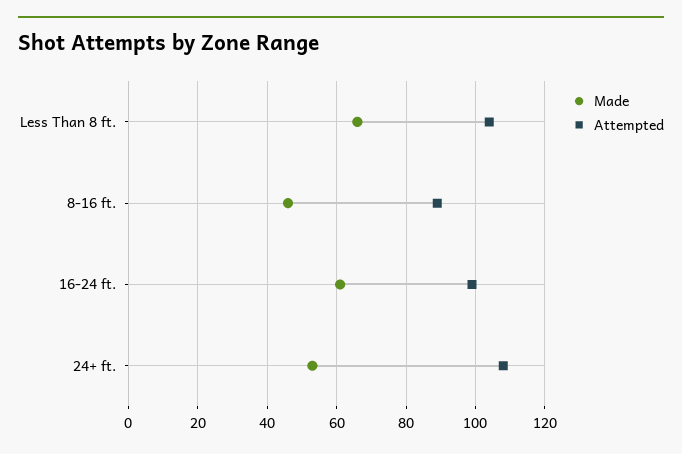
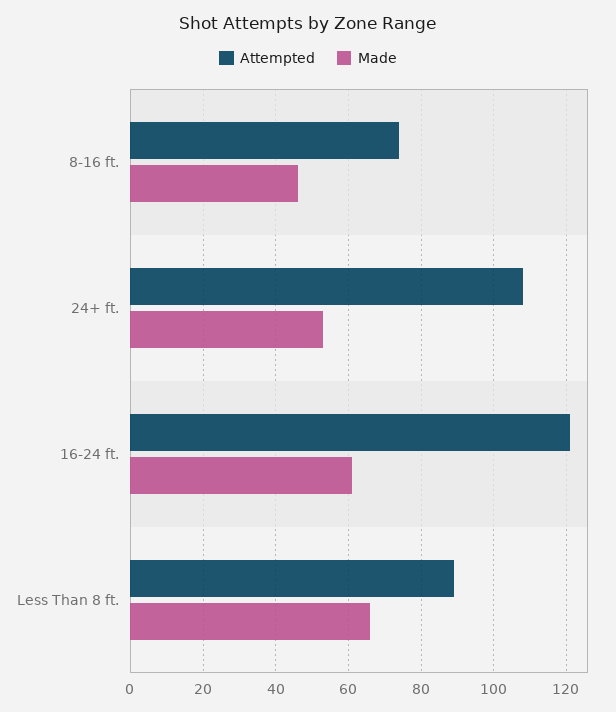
Attempted, Less Than 8 ft.: 105 -> 90
Attempted, 8-16 ft.: 90 -> 75
Attempted, 16-24 ft.: 100 -> 120

